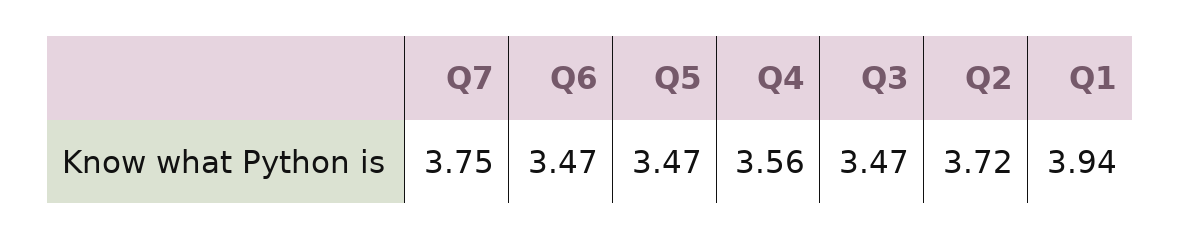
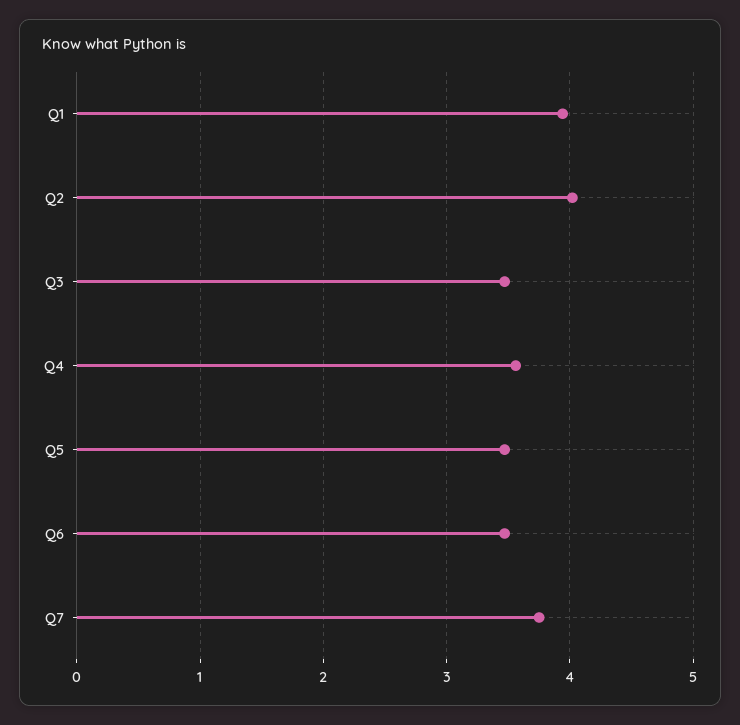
Q2: 3.72 -> 4

